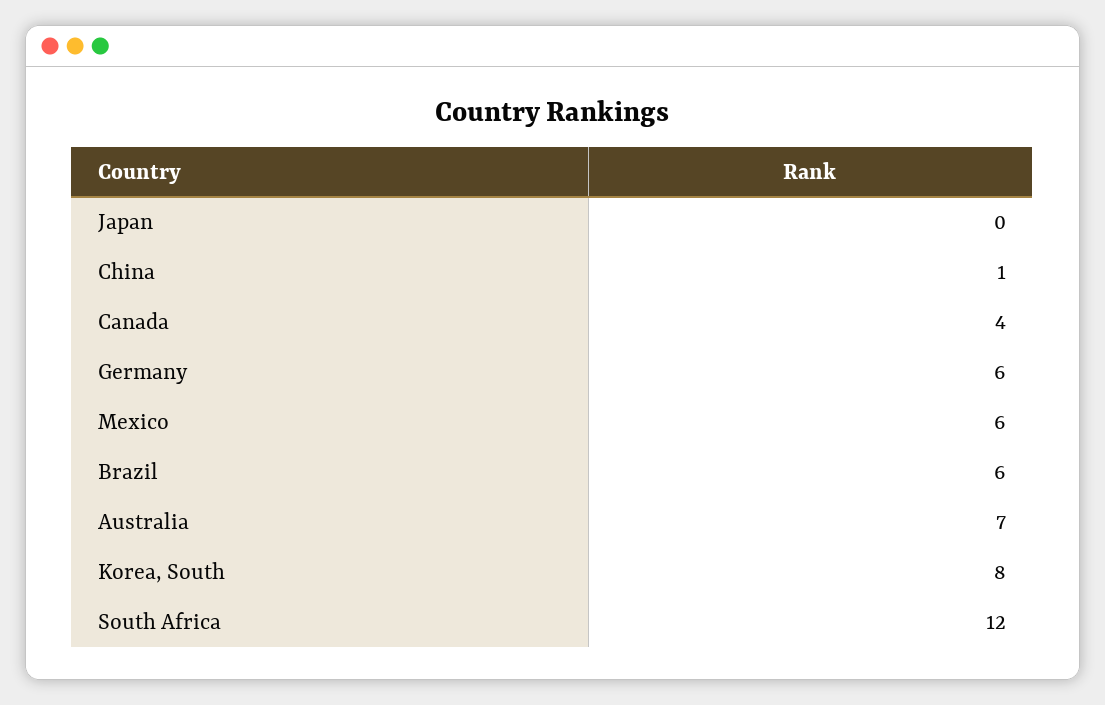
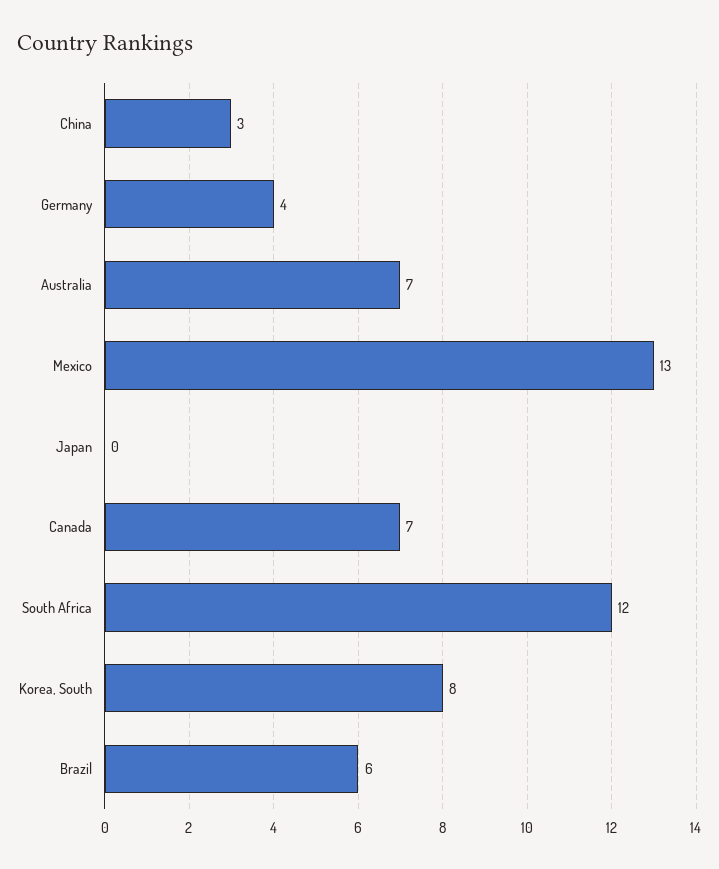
China: 1 -> 3
Canada: 4 -> 7
Germany: 6 -> 4
Mexico: 6 -> 13

